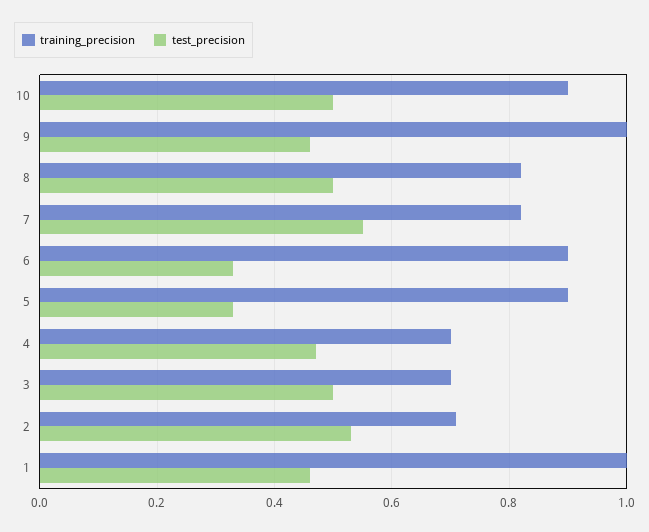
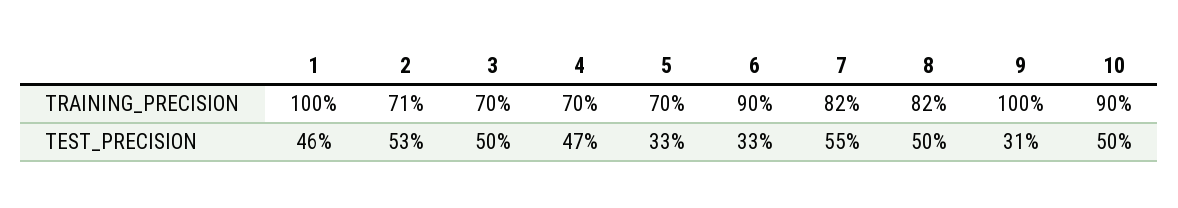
test_precision, 9: 0.45 -> 0.31
training_precision, 5: 0.9 -> 0.7

